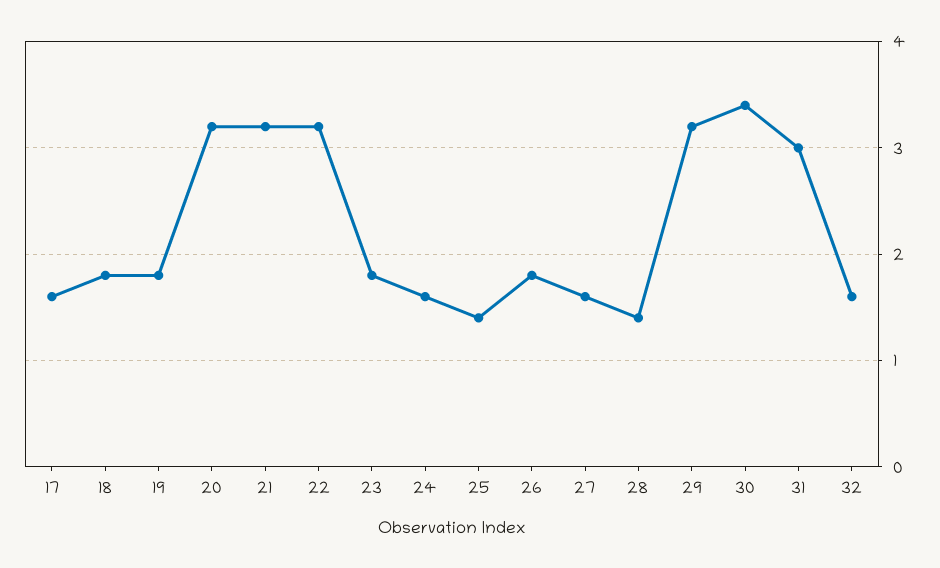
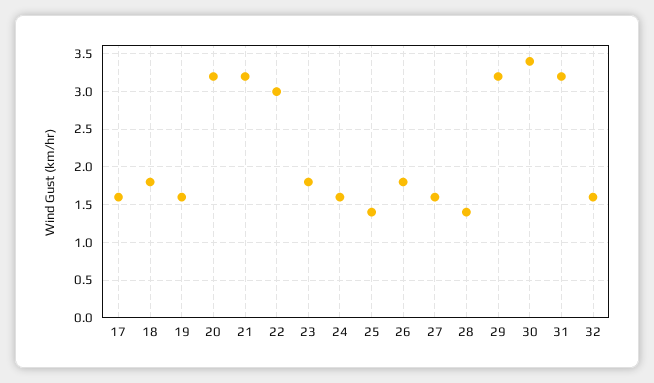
19: 1.8 -> 1.6
22: 3.2 -> 3
31: 3 -> 3.2

